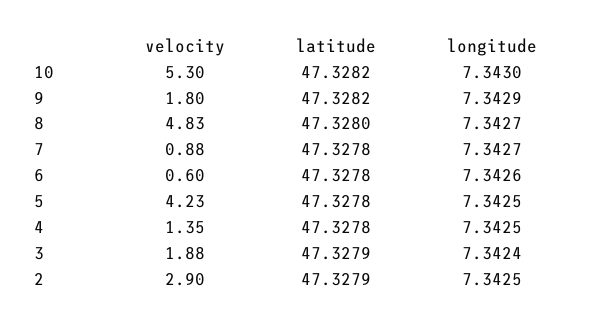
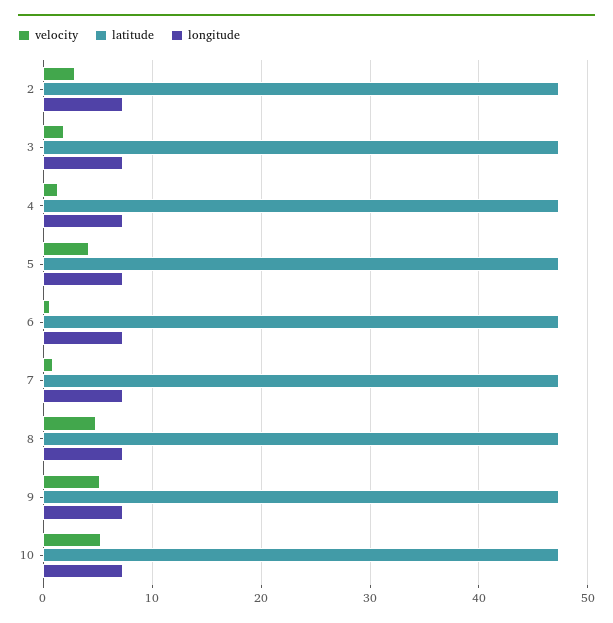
velocity, 9: 1.8 -> 5

